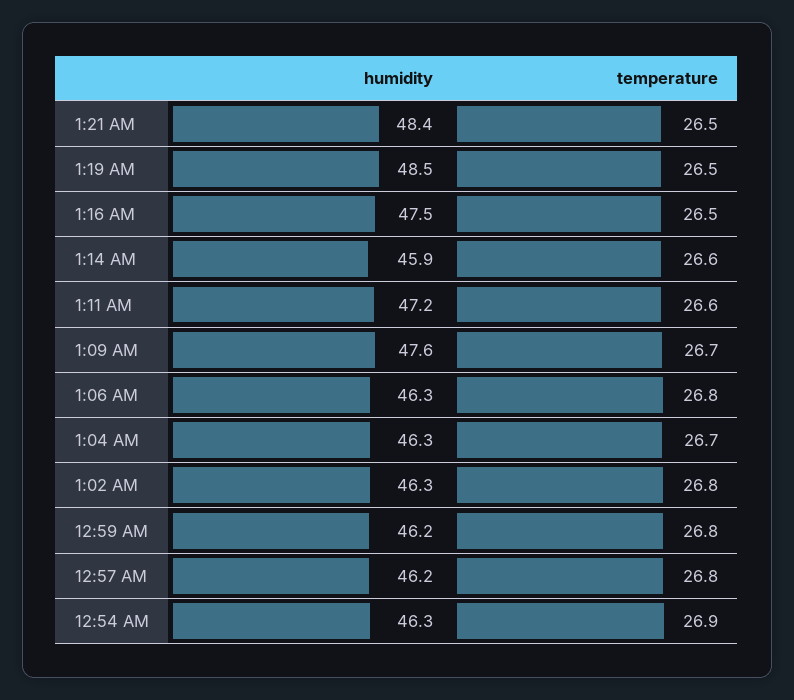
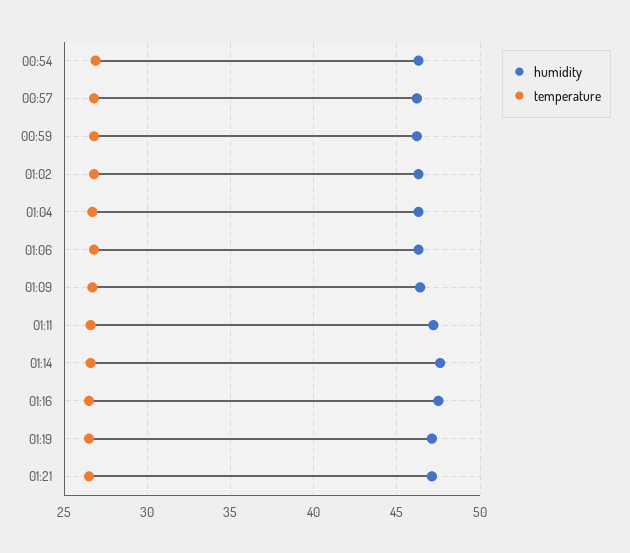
humidity, 1:21 AM: 48.4 -> 47
humidity, 1:19 AM: 48.5 -> 47
humidity, 1:14 AM: 45.9 -> 47.5
humidity, 1:09 AM: 47.6 -> 46.5

